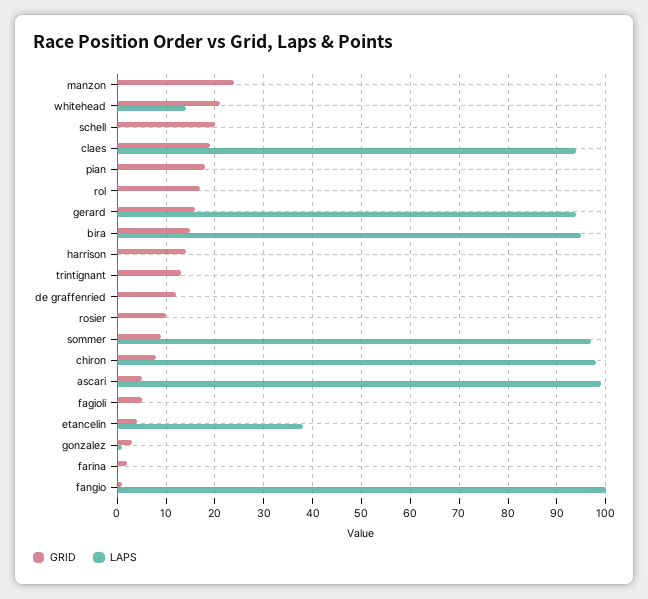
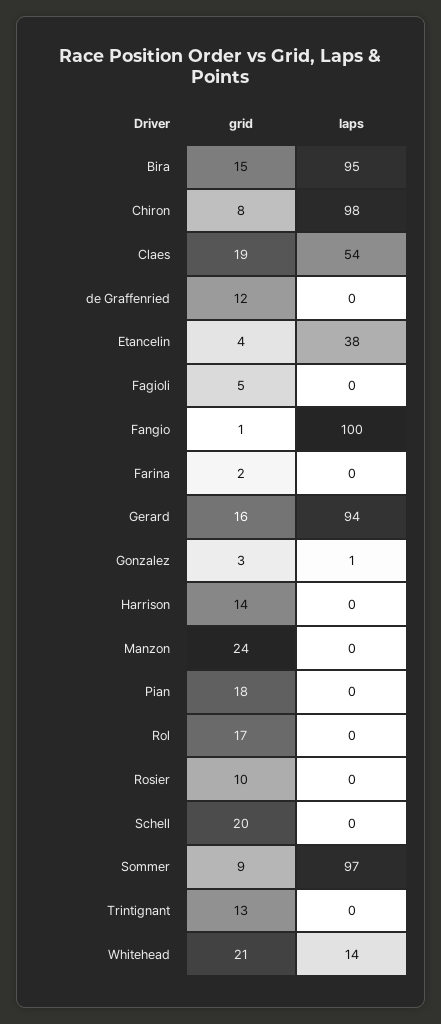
LAPS, claes: 95 -> 54
GRID, ascari: 5 -> none
LAPS, ascari: 100 -> none

